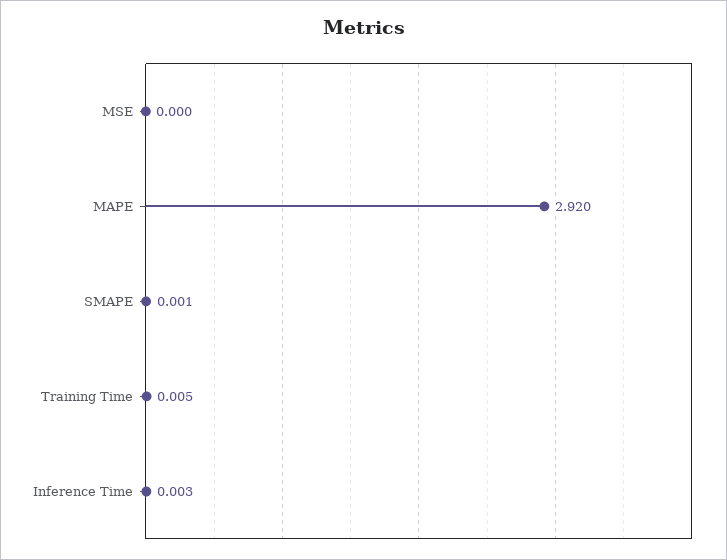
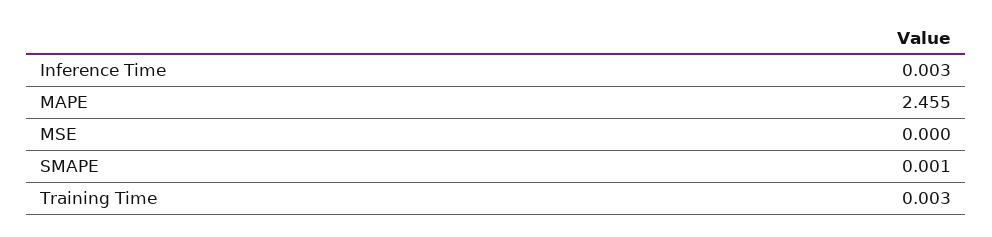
MAPE: 2.92 -> 2.455
Training Time: 0.005 -> 0.003

